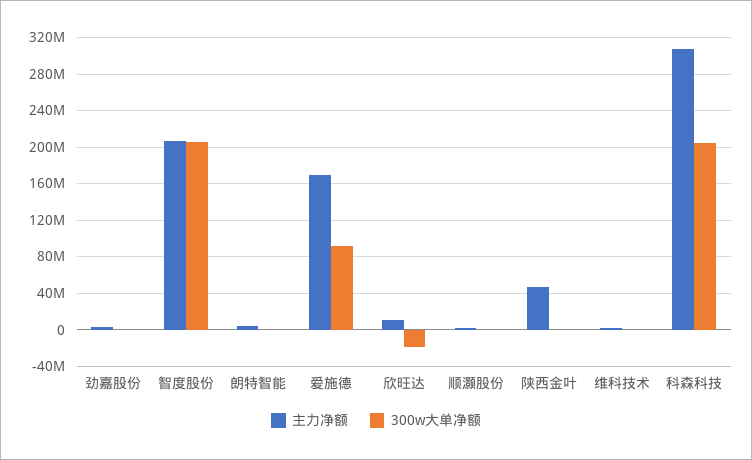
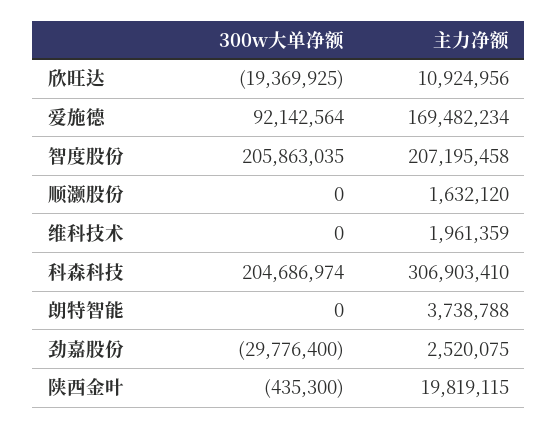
300w大单净额, 劲嘉股份: 0 -> -29776400
主力净额, 陕西金叶: 50000000 -> 19819115

